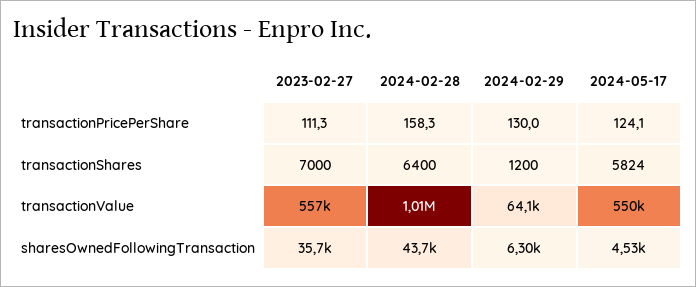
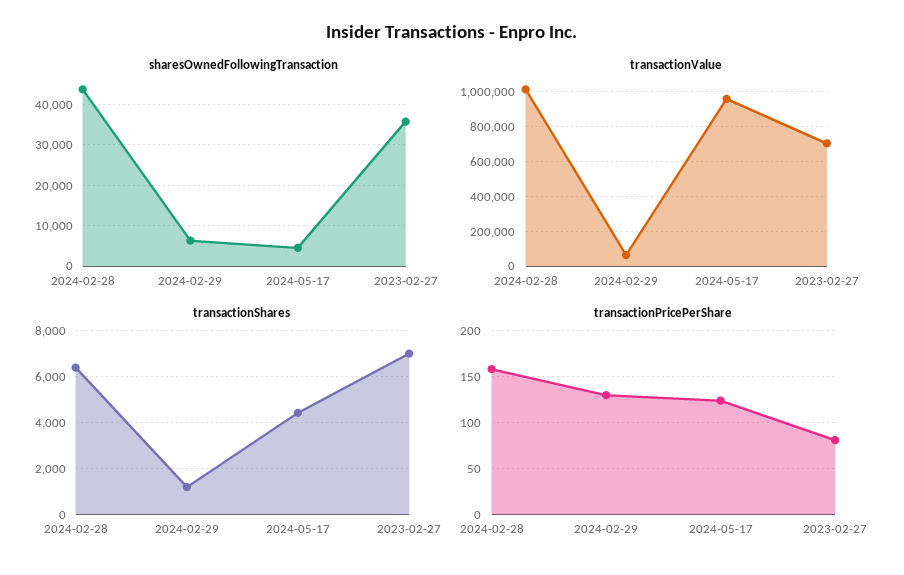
transactionPricePerShare, 2023-02-27: 111.3 -> 80
transactionShares, 2024-05-17: 5824 -> 4500
transactionValue, 2023-02-27: 557000 -> 700000
transactionValue, 2024-05-17: 550000 -> 950000

